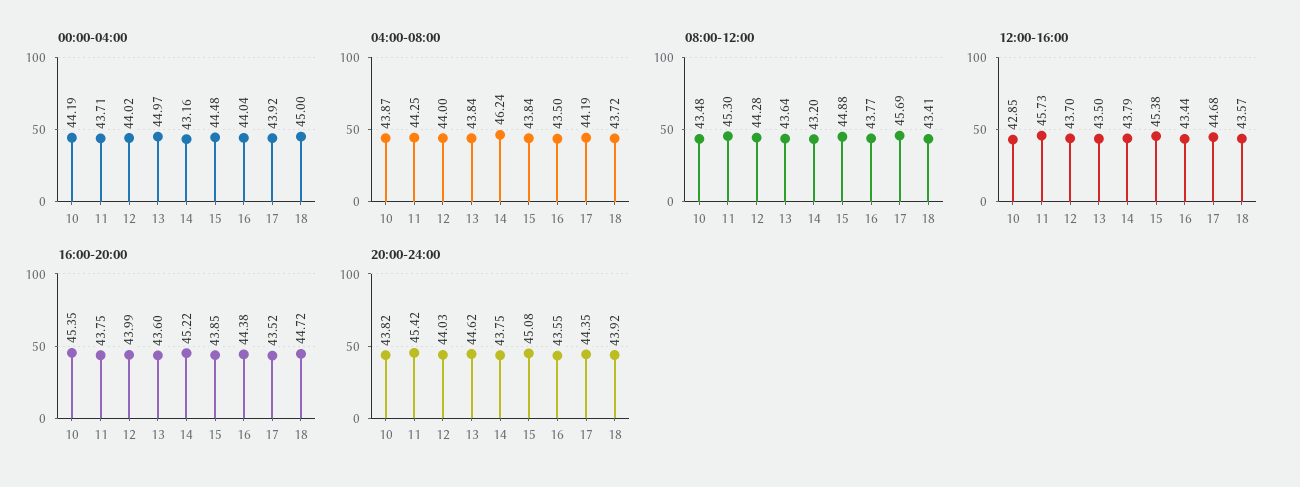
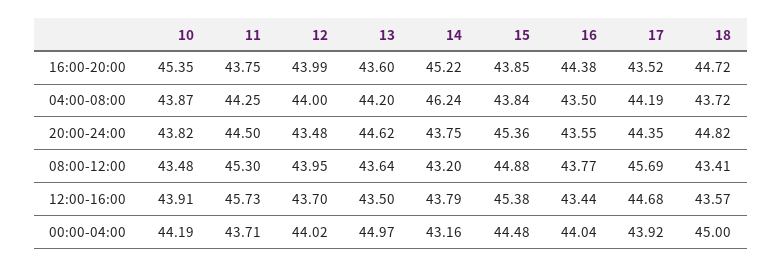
04:00-08:00, 13: 43.84 -> 44.2
08:00-12:00, 12: 44.28 -> 43.95
12:00-16:00, 10: 42.85 -> 43.91
20:00-24:00, 11: 45.42 -> 44.5
20:00-24:00, 12: 44.03 -> 43.48
20:00-24:00, 15: 45.08 -> 45.36
20:00-24:00, 18: 43.92 -> 44.82

